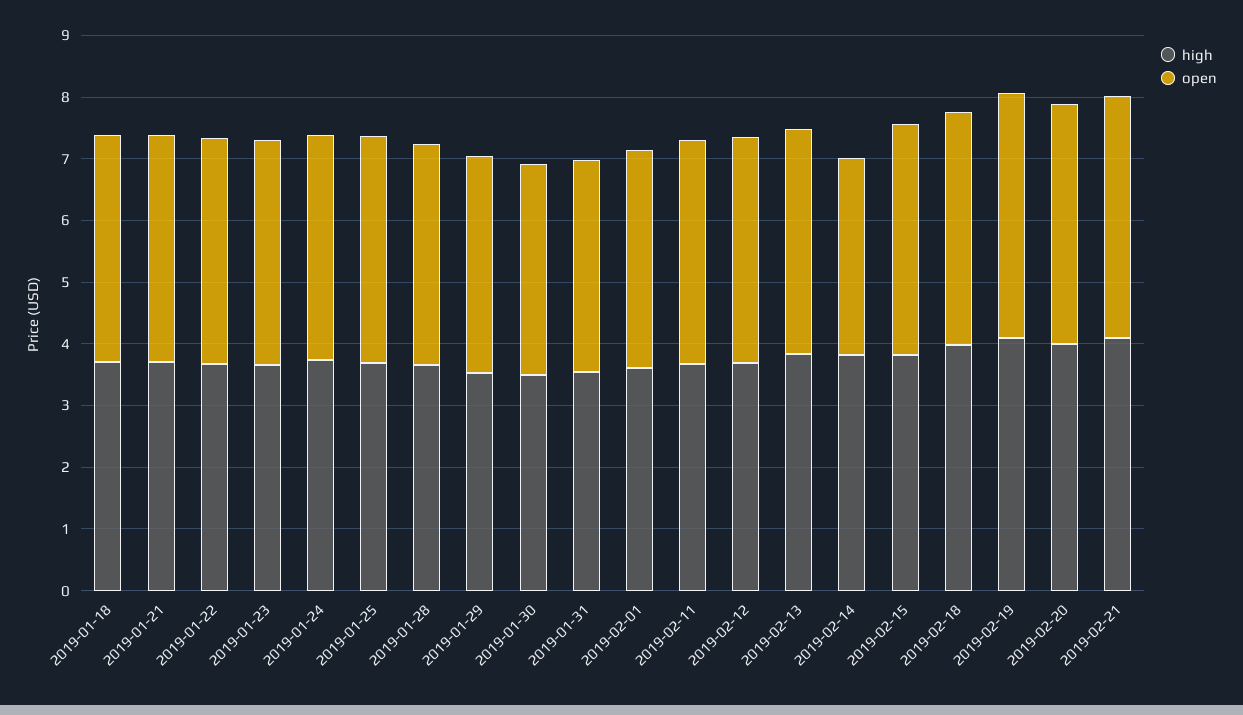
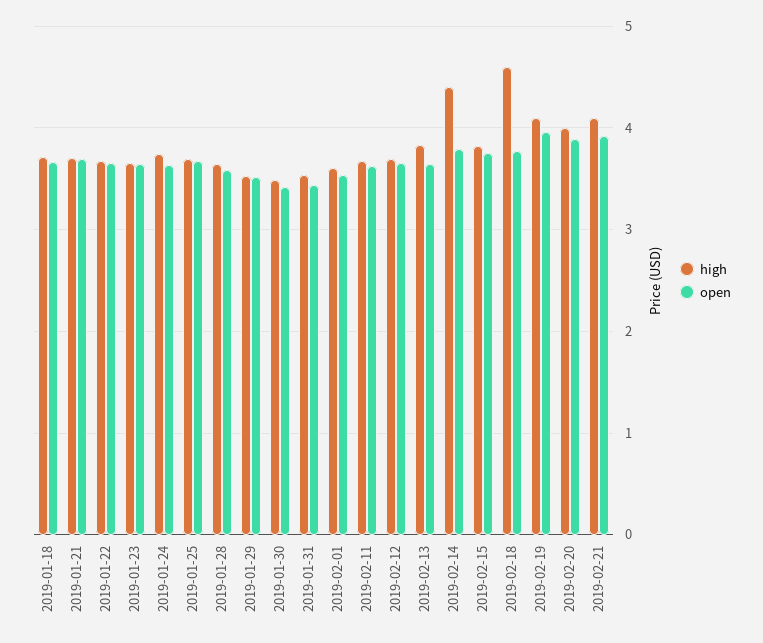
high, 2019-02-14: 3.8 -> 4.4
open, 2019-02-14: 3.2 -> 3.8
high, 2019-02-18: 4 -> 4.6

